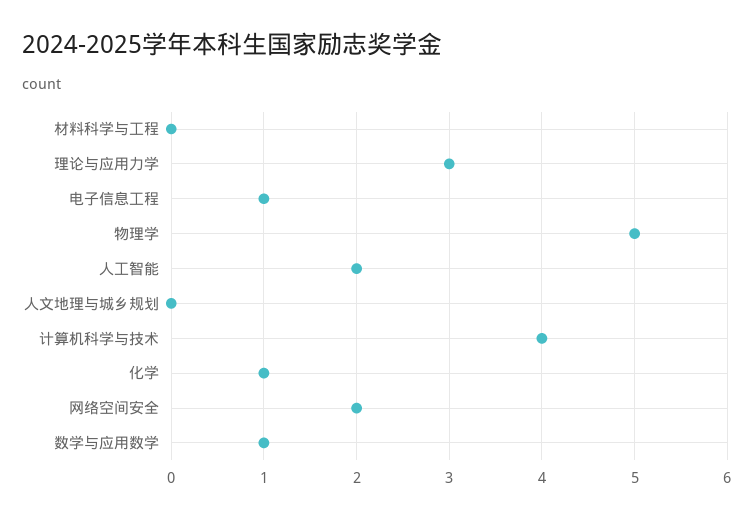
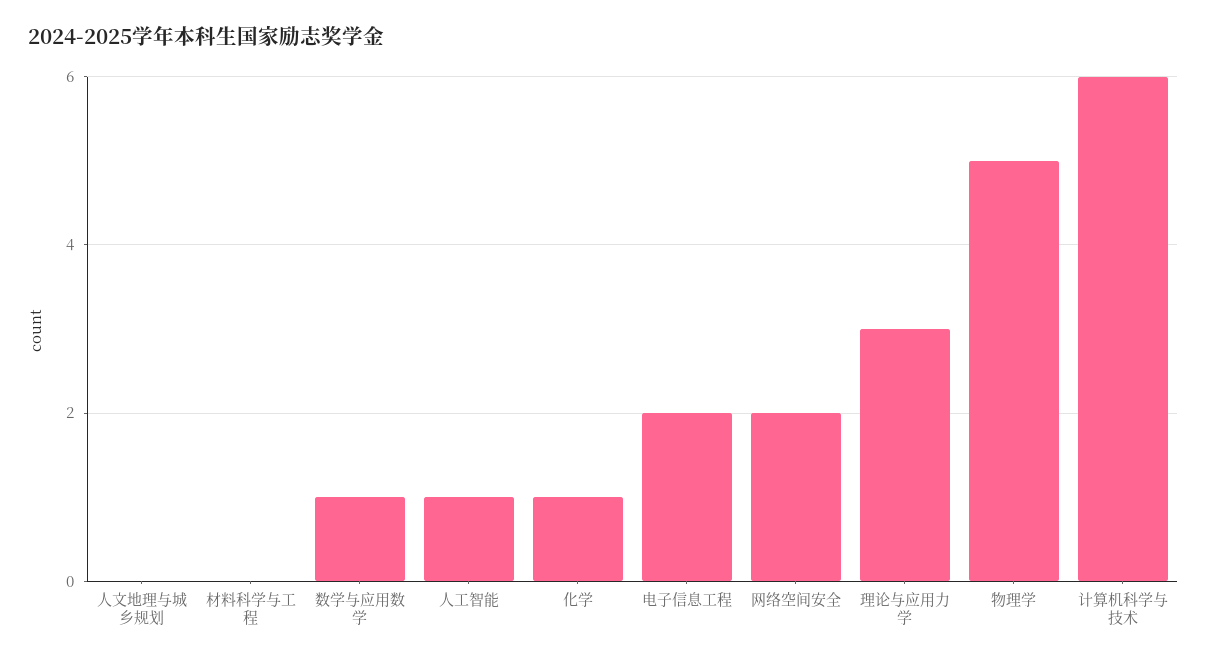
电子信息工程: 1 -> 2
人工智能: 2 -> 1
计算机科学与技术: 4 -> 6

